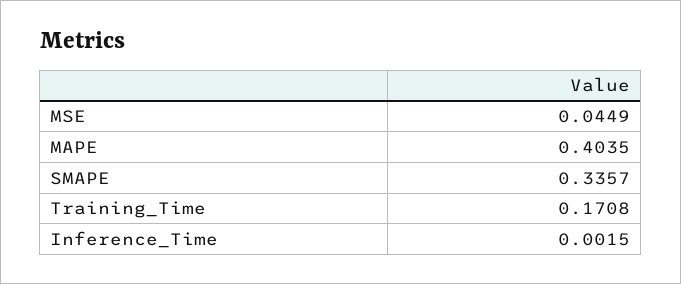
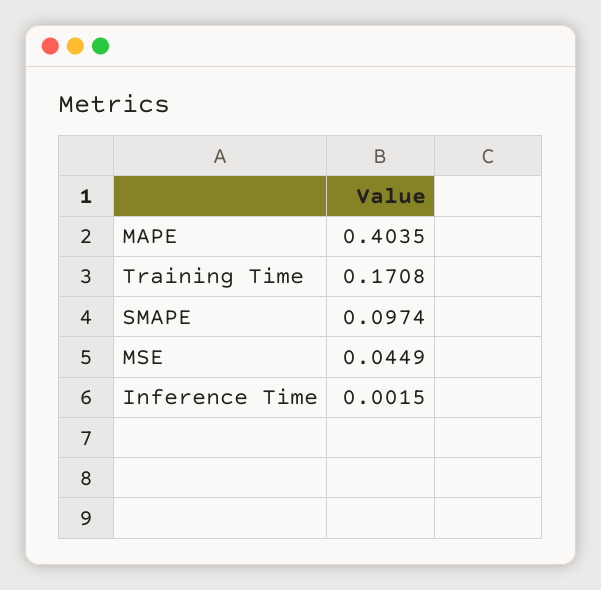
SMAPE: 0.3357 -> 0.0974

